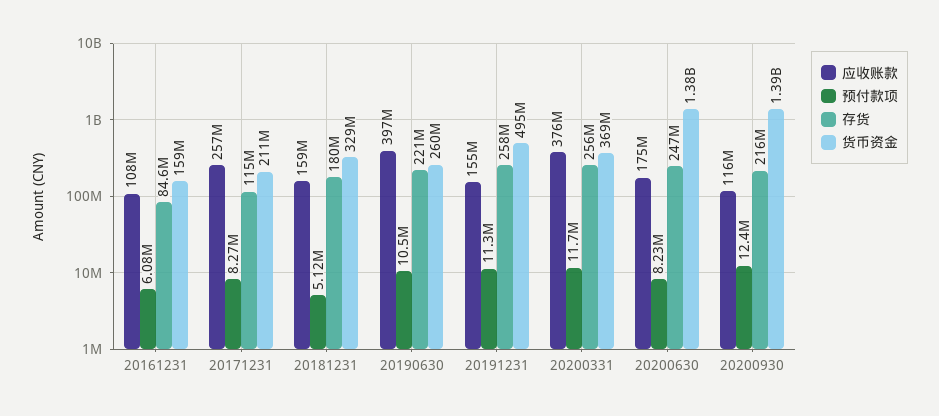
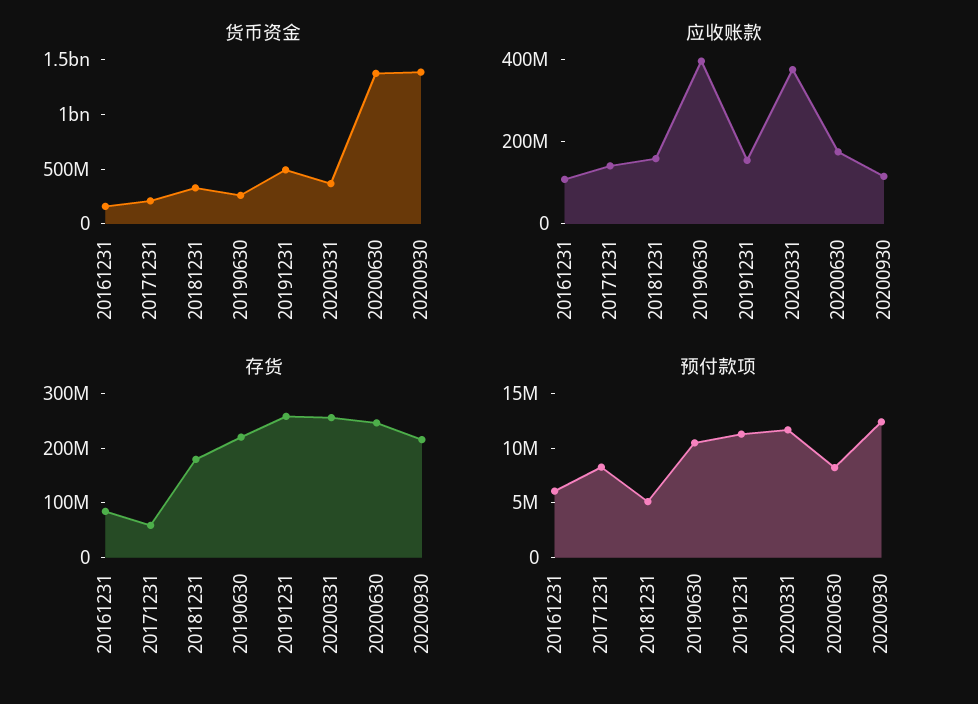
应收账款, 20171231: 257000000 -> 150000000
存货, 20171231: 115000000 -> 60000000

